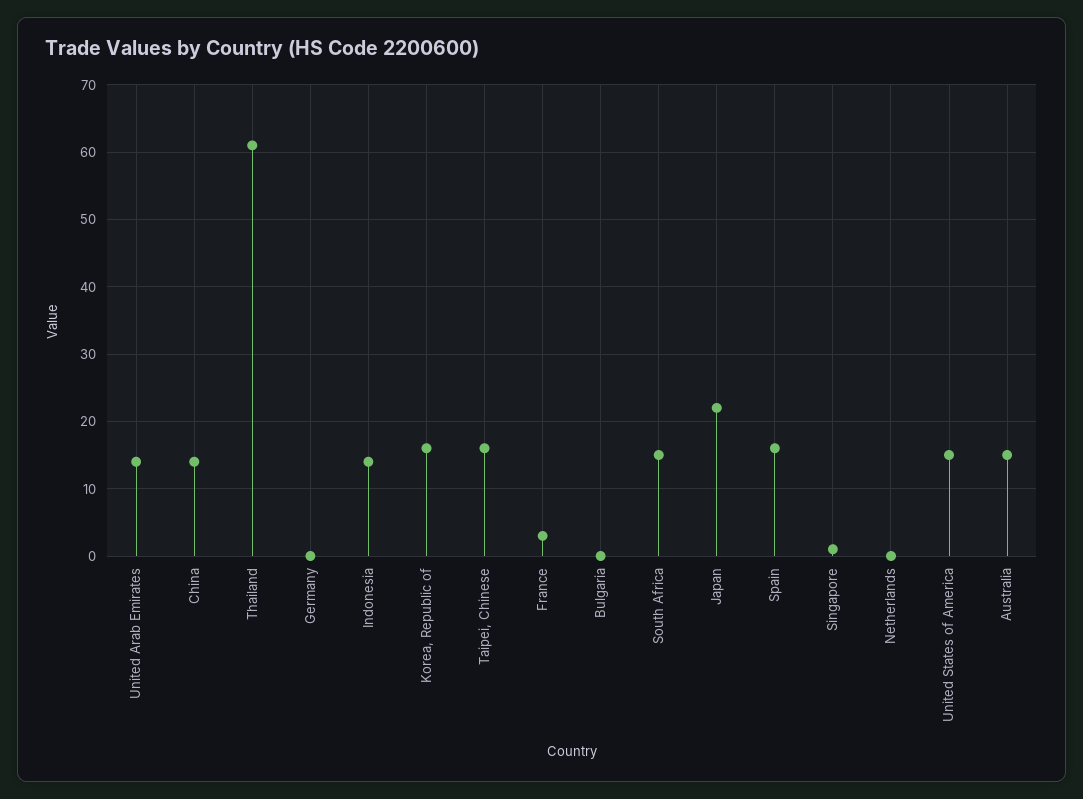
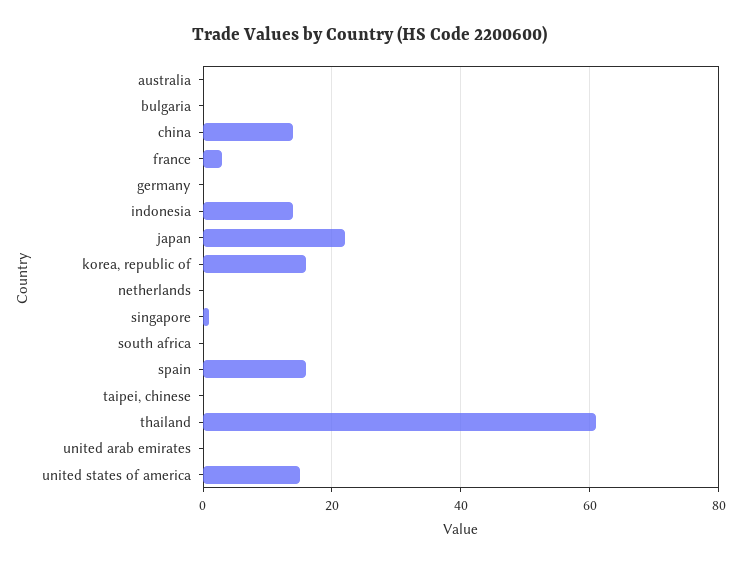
United Arab Emirates: 14 -> 0
Taipei, Chinese: 16 -> 0
South Africa: 15 -> 0
Australia: 15 -> 0

